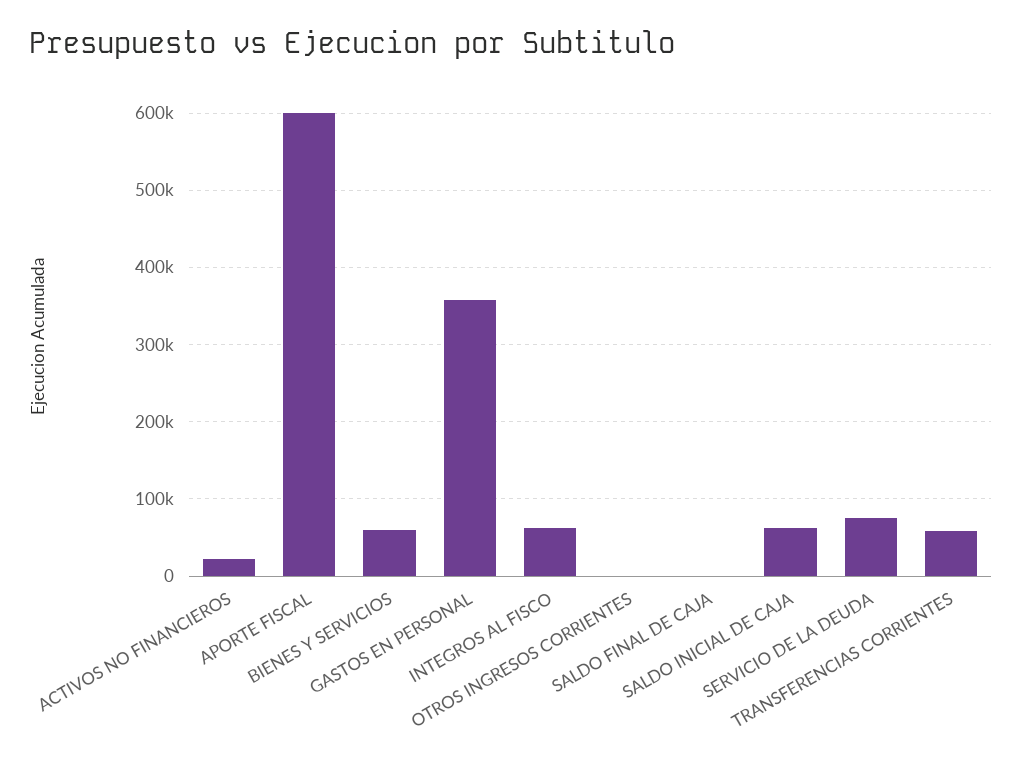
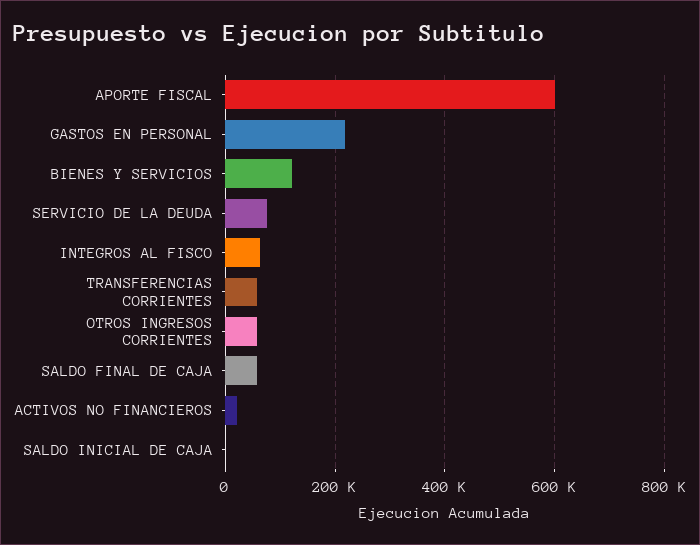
BIENES Y SERVICIOS: 60000 -> 120000
GASTOS EN PERSONAL: 360000 -> 220000
OTROS INGRESOS CORRIENTES: 0 -> 60000
SALDO FINAL DE CAJA: 0 -> 60000
SALDO INICIAL DE CAJA: 60000 -> 0

